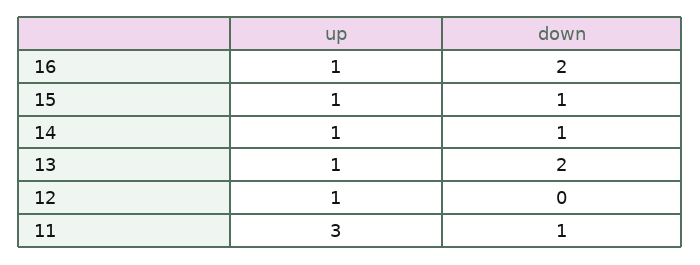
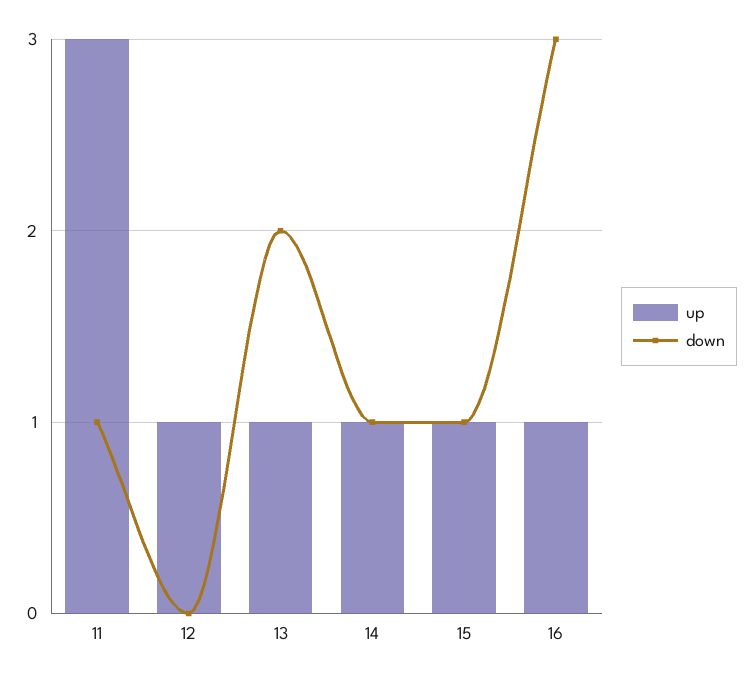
down, 16: 2 -> 3

